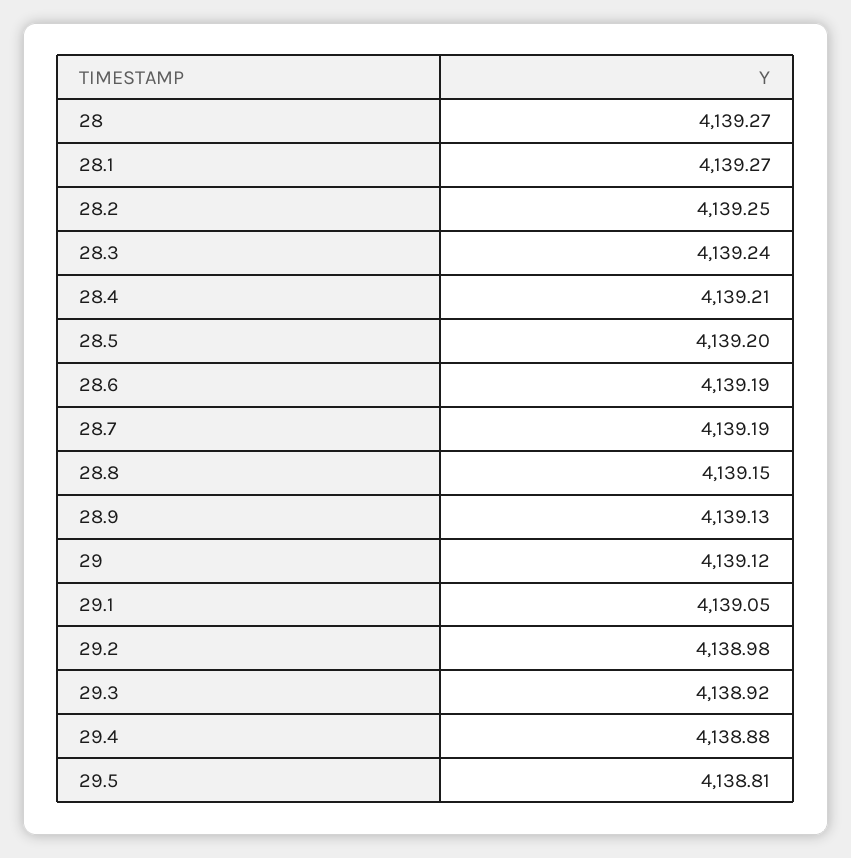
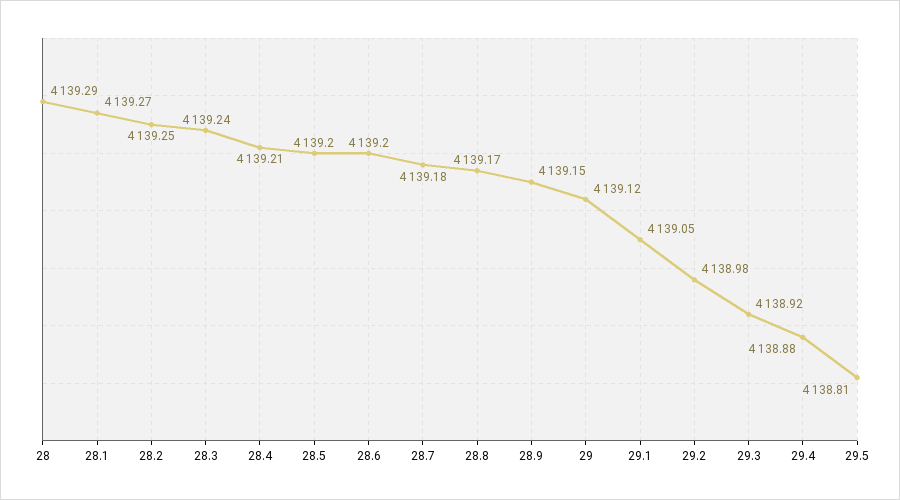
28: 4139.27 -> 4139.29
28.6: 4139.19 -> 4139.2
28.7: 4139.19 -> 4139.18
28.8: 4139.15 -> 4139.17
28.9: 4139.13 -> 4139.15

